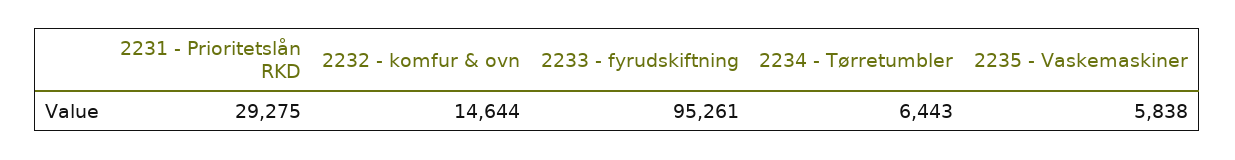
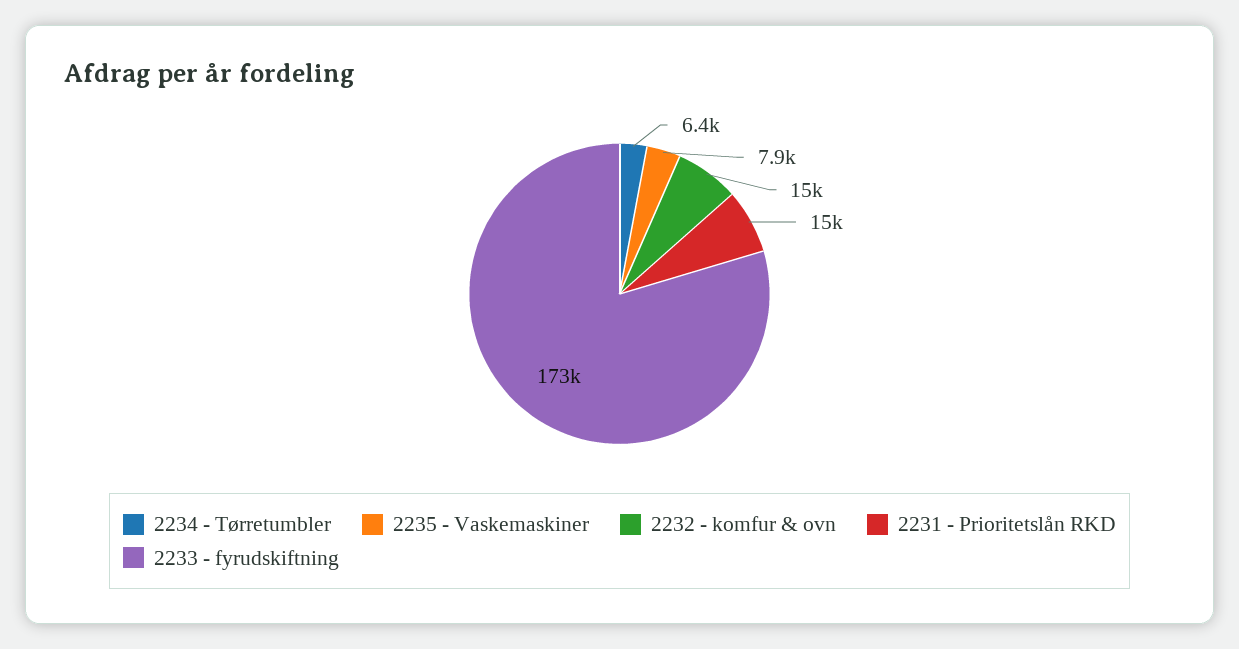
2231 - Prioritetslån RKD: 29275 -> 15000
2233 - fyrudskiftning: 95261 -> 173000
2235 - Vaskemaskiner: 5838 -> 7900

